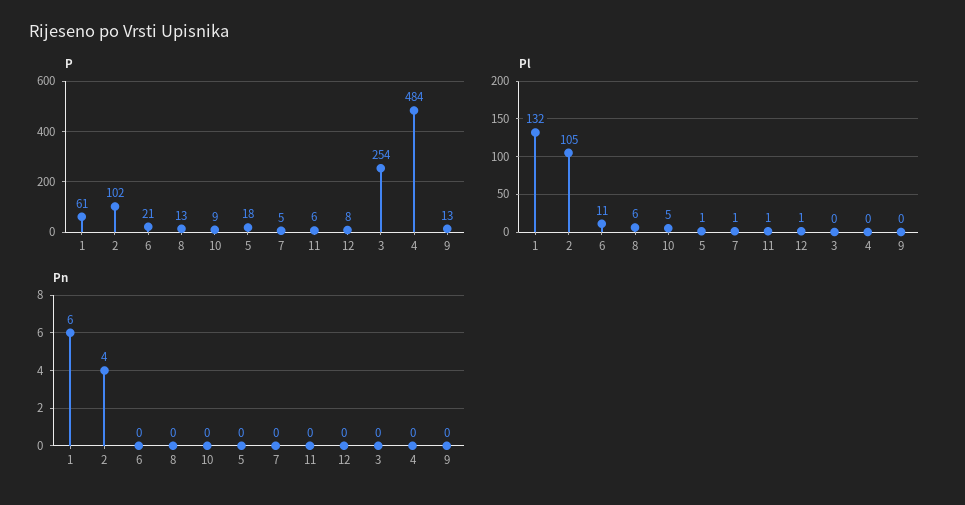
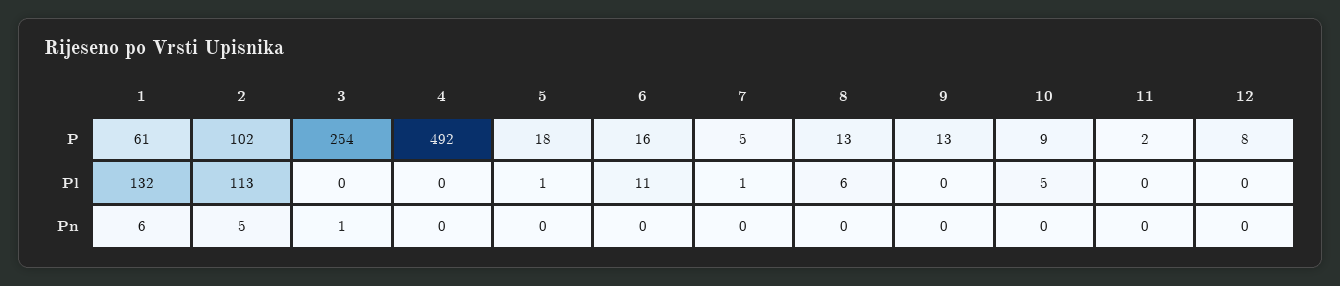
P, 6: 21 -> 16
P, 11: 6 -> 2
P, 4: 484 -> 492
Pl, 2: 105 -> 113
Pl, 11: 1 -> 0
Pl, 12: 1 -> 0
Pn, 2: 4 -> 5
Pn, 3: 0 -> 1

